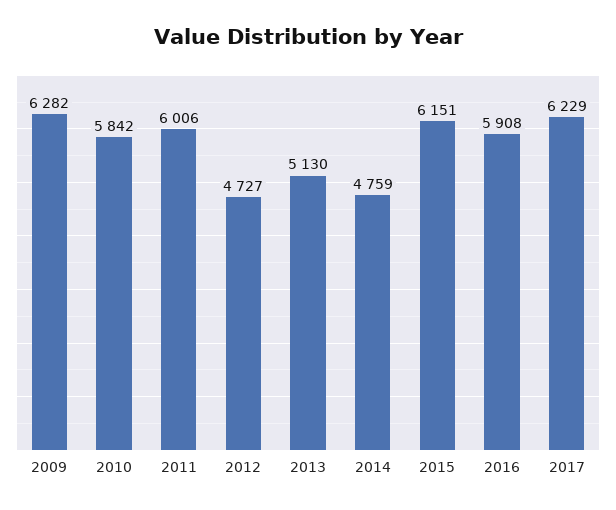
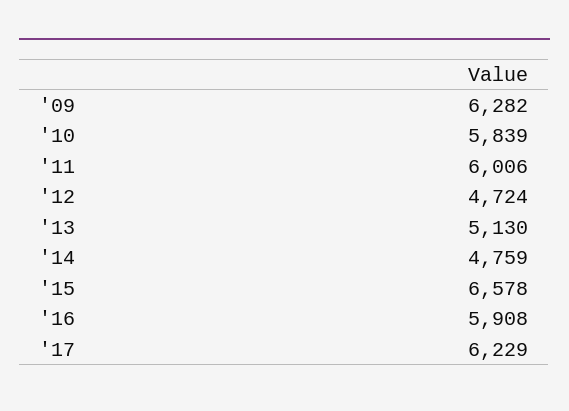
2010: 5842 -> 5839
2012: 4727 -> 4724
2015: 6151 -> 6578

